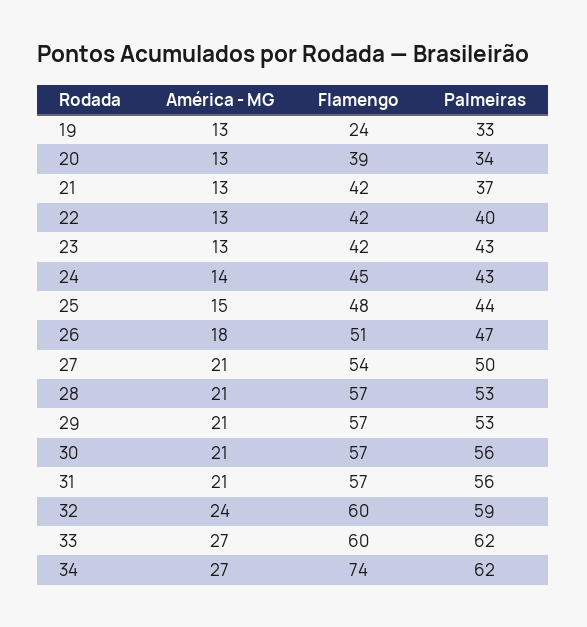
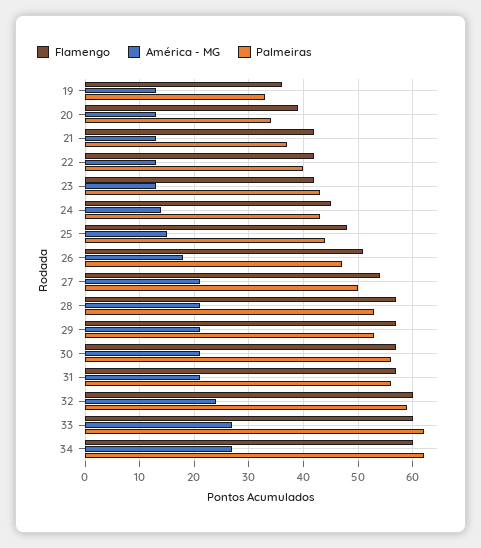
Flamengo, 19: 24 -> 35
Flamengo, 34: 74 -> 60

